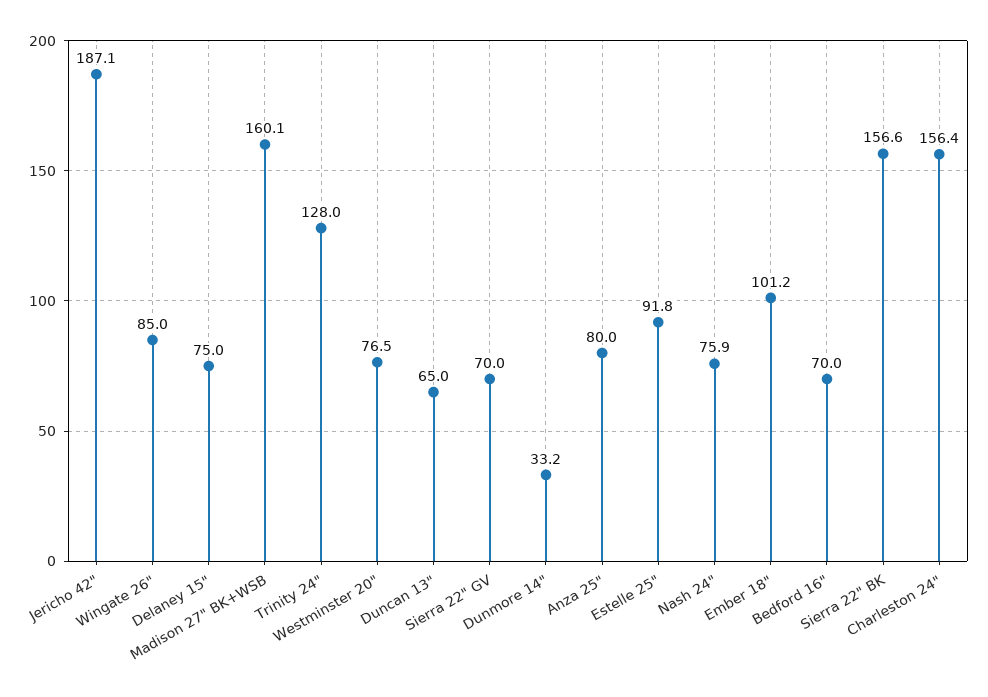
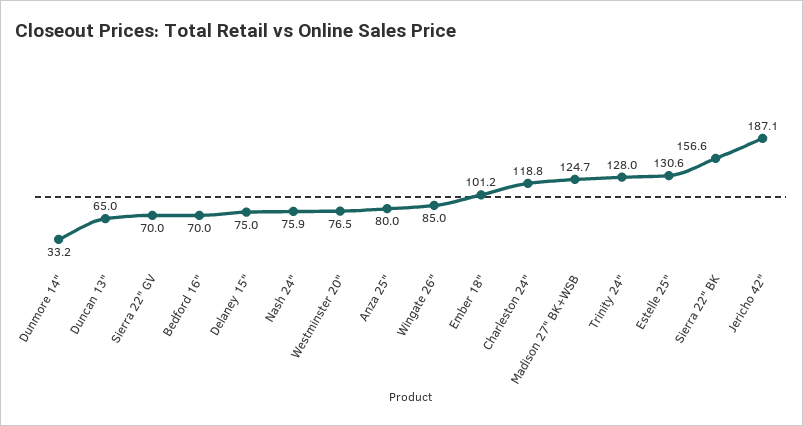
Madison 27" BK+WSB: 160.1 -> 124.7
Estelle 25": 91.8 -> 130.6
Charleston 24": 156.4 -> 118.8

